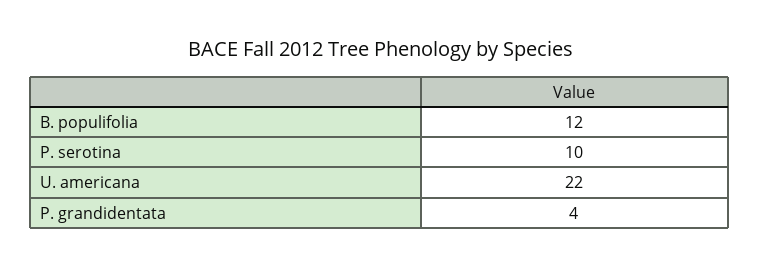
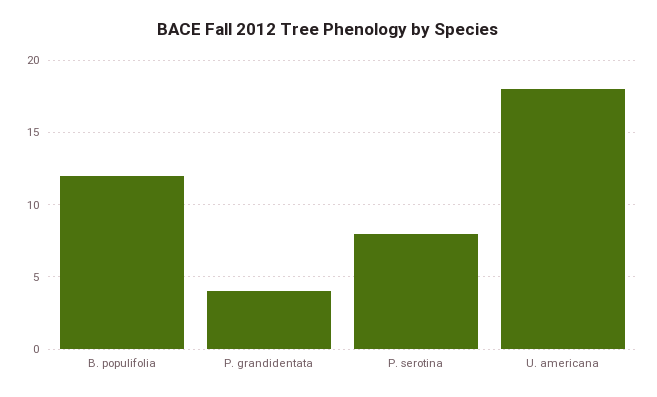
P. serotina: 10 -> 8
U. americana: 22 -> 18

